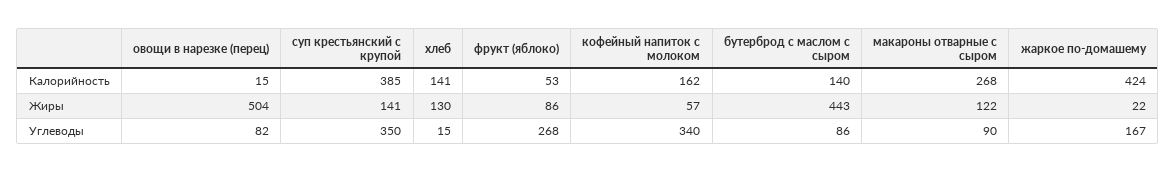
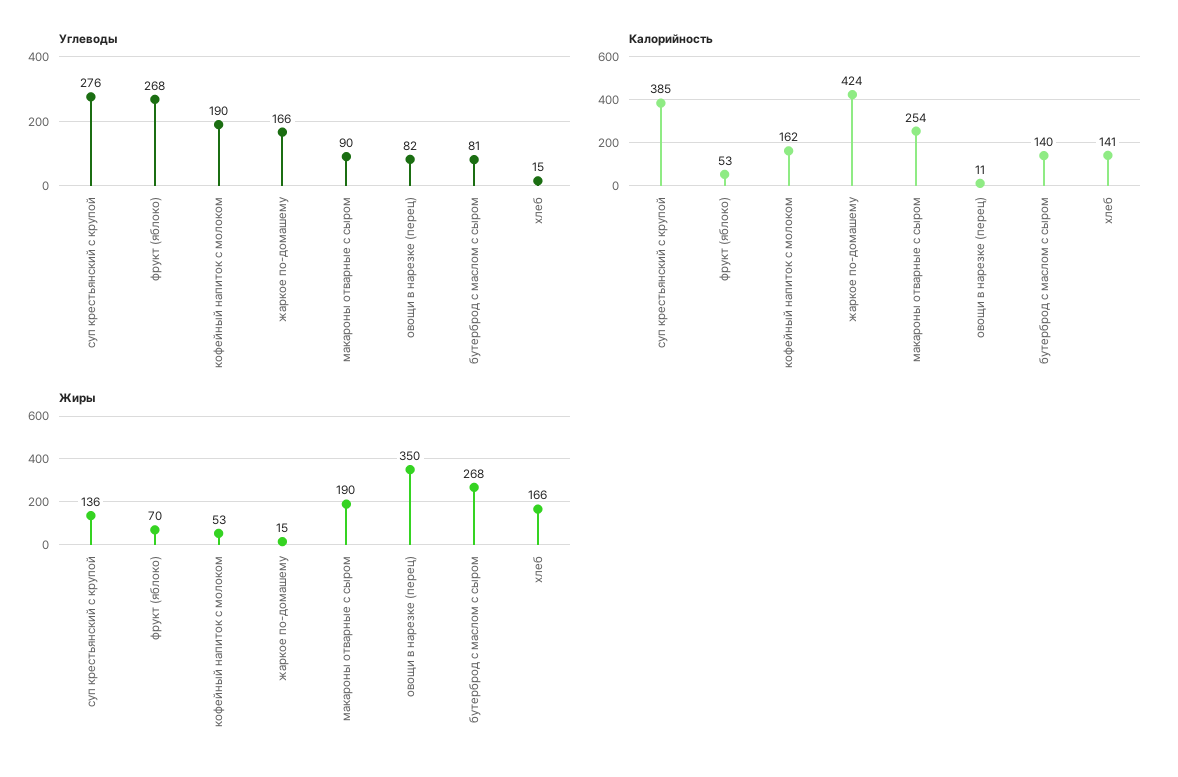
Калорийность, овощи в нарезке (перец): 15 -> 11
Калорийность, макароны отварные с сыром: 268 -> 254
Жиры, овощи в нарезке (перец): 504 -> 350
Жиры, суп крестьянский с крупой: 141 -> 136
Жиры, хлеб: 130 -> 166
Жиры, фрукт (яблоко): 86 -> 70
Жиры, кофейный напиток с молоком: 57 -> 53
Жиры, бутерброд с маслом с сыром: 443 -> 268
Жиры, макароны отварные с сыром: 122 -> 190
Жиры, жаркое по-домашему: 22 -> 15
Углеводы, суп крестьянский с крупой: 350 -> 276
Углеводы, кофейный напиток с молоком: 340 -> 190
Углеводы, бутерброд с маслом с сыром: 86 -> 81
Углеводы, жаркое по-домашему: 167 -> 166

